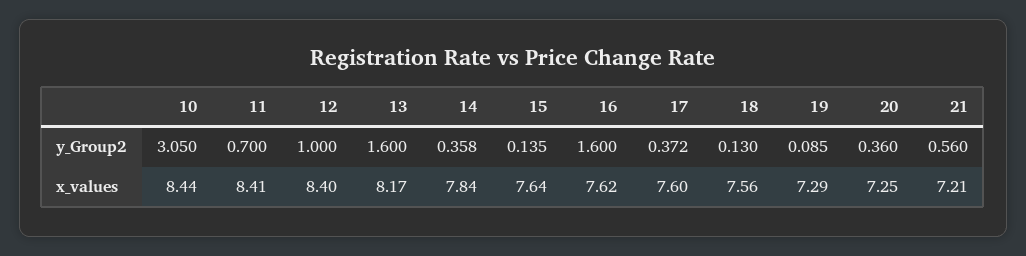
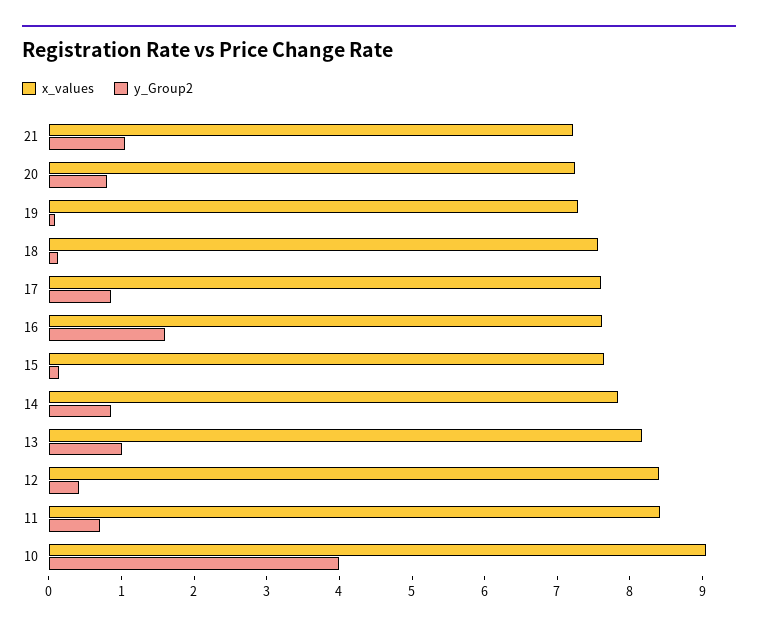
y_Group2, 10: 3.05 -> 4
y_Group2, 12: 1 -> 0.4
y_Group2, 13: 1.6 -> 1
y_Group2, 14: 0.358 -> 0.8
y_Group2, 17: 0.372 -> 0.8
y_Group2, 20: 0.36 -> 0.8
y_Group2, 21: 0.56 -> 1
x_values, 10: 8.44 -> 9

